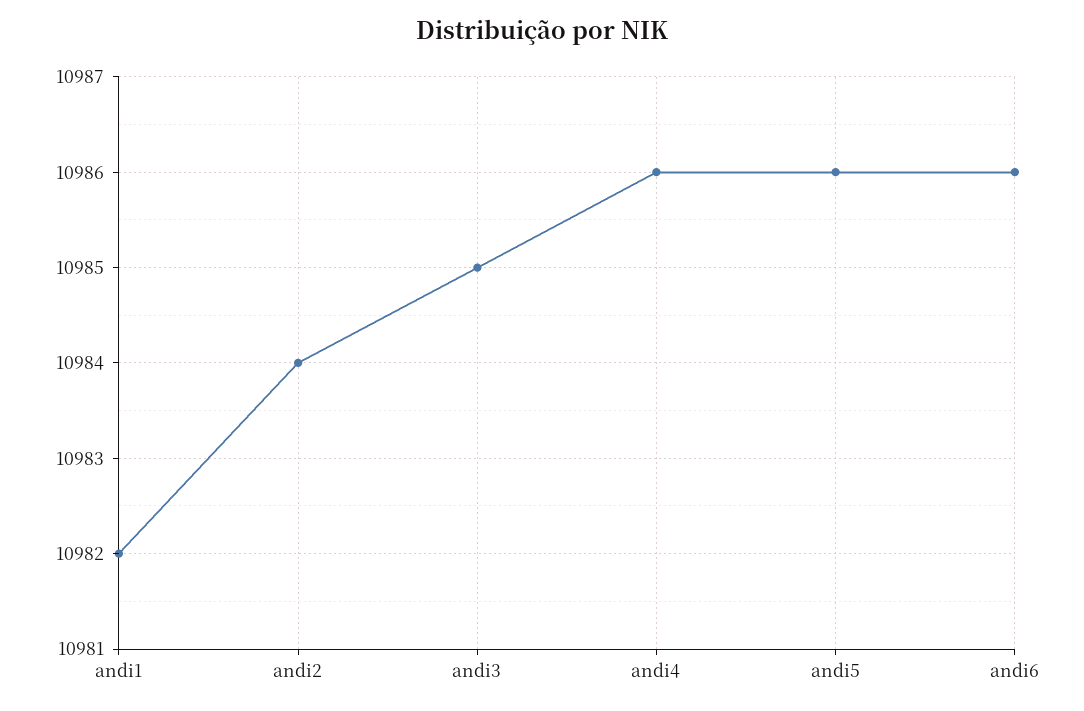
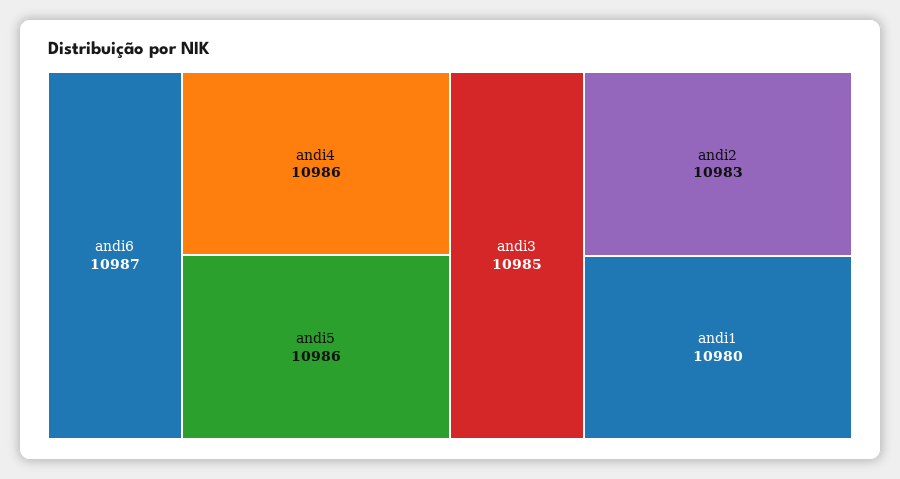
andi1: 10982 -> 10980
andi2: 10984 -> 10983
andi6: 10986 -> 10987

